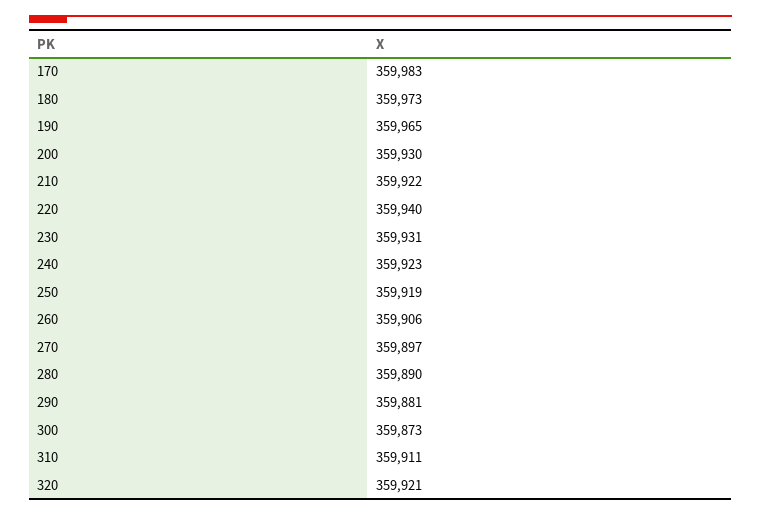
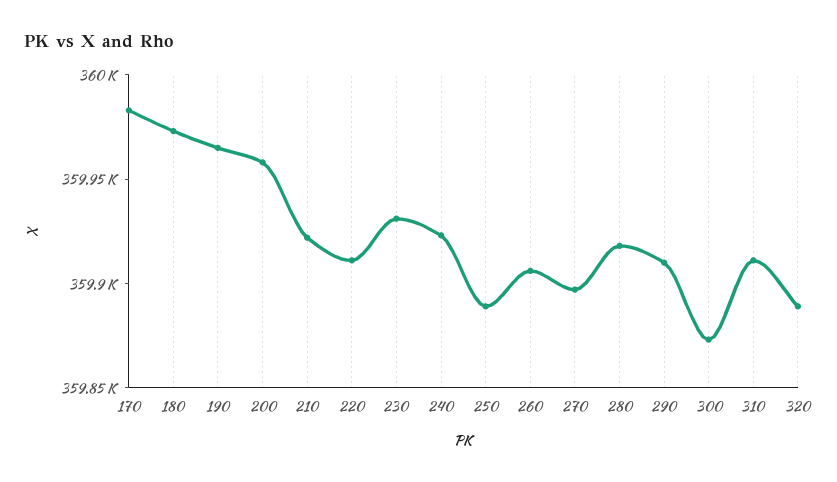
200: 359930 -> 359960
220: 359940 -> 359910
250: 359919 -> 359890
280: 359890 -> 359920
290: 359881 -> 359910
320: 359921 -> 359890

